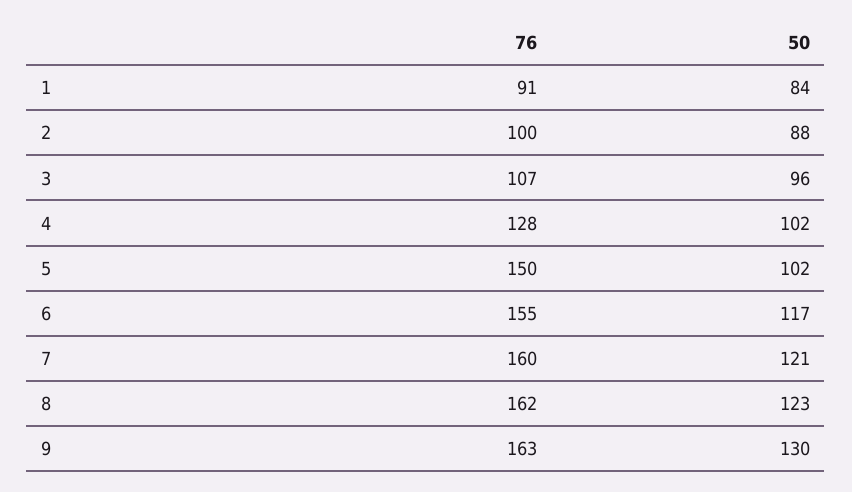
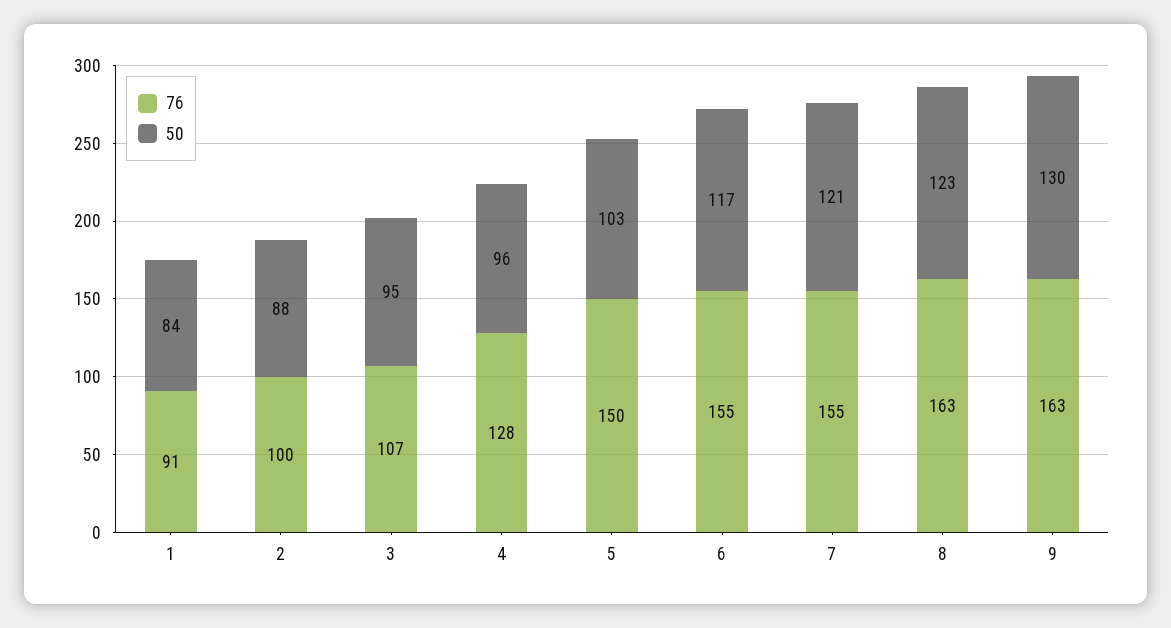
50, 3: 96 -> 95
50, 4: 102 -> 96
50, 5: 102 -> 103
76, 7: 160 -> 155
76, 8: 162 -> 163

